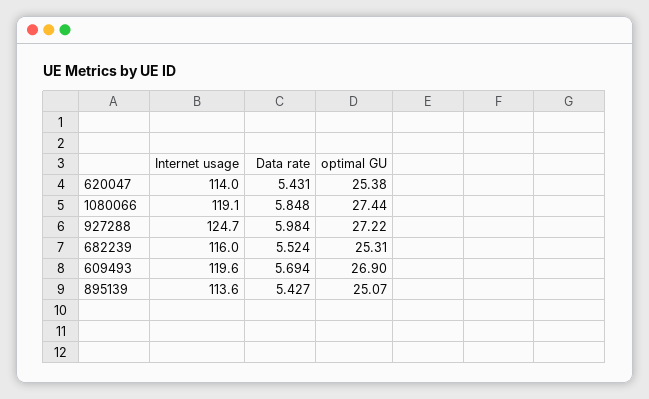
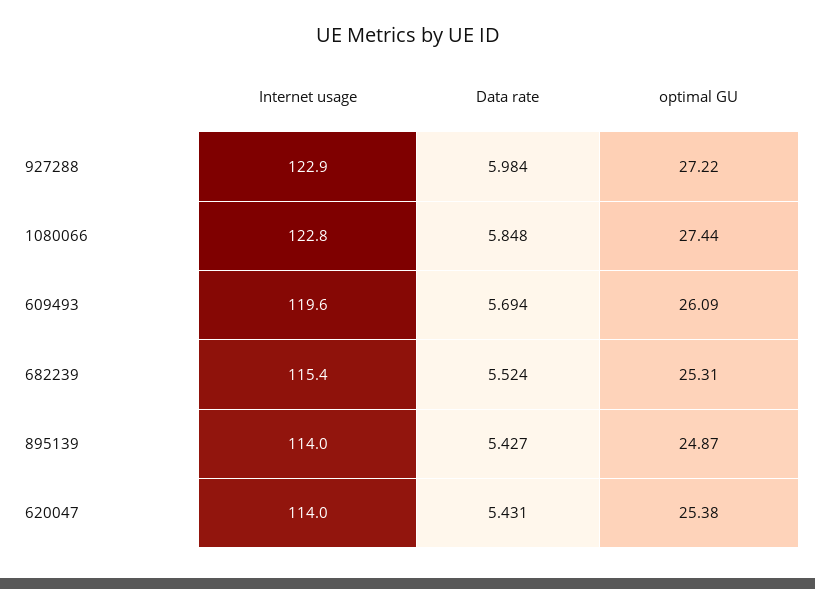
Internet usage, 1080066: 119.1 -> 122.8
Internet usage, 927288: 124.7 -> 122.9
Internet usage, 682239: 116 -> 115.4
optimal GU, 609493: 26.9 -> 26.09
Internet usage, 895139: 113.6 -> 114
optimal GU, 895139: 25.07 -> 24.87

